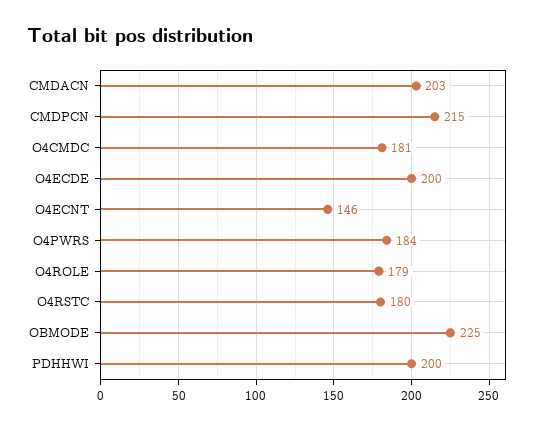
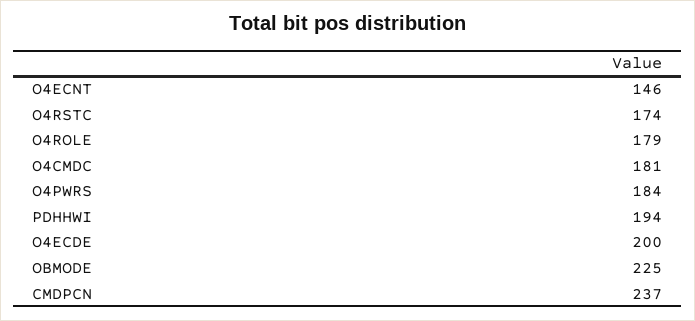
CMDACN: 203 -> none
CMDPCN: 215 -> 237
O4RSTC: 180 -> 174
PDHHWI: 200 -> 194

